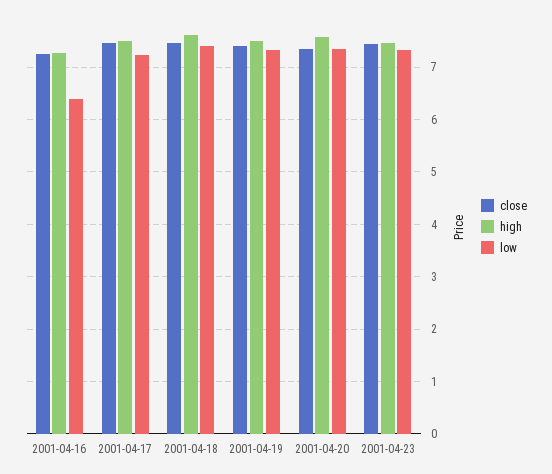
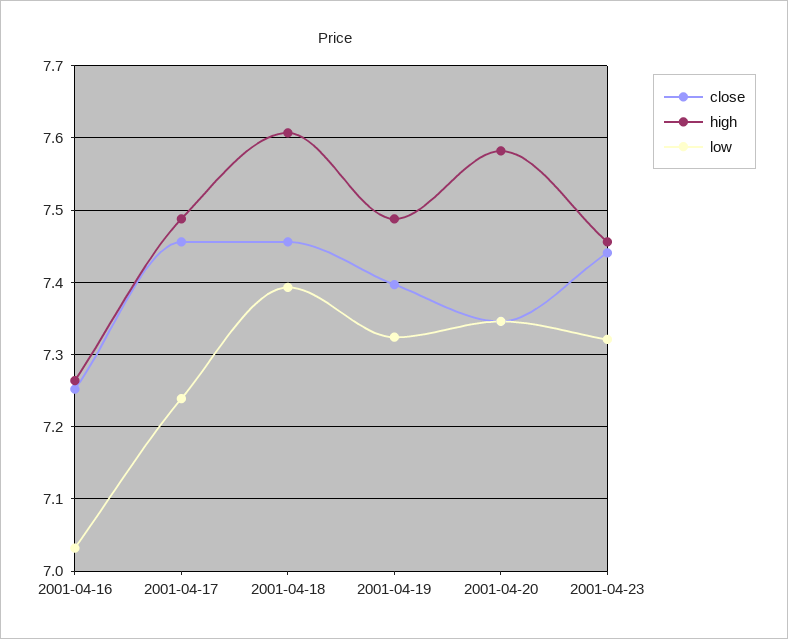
low, 2001-04-16: 6.4 -> 7.03

